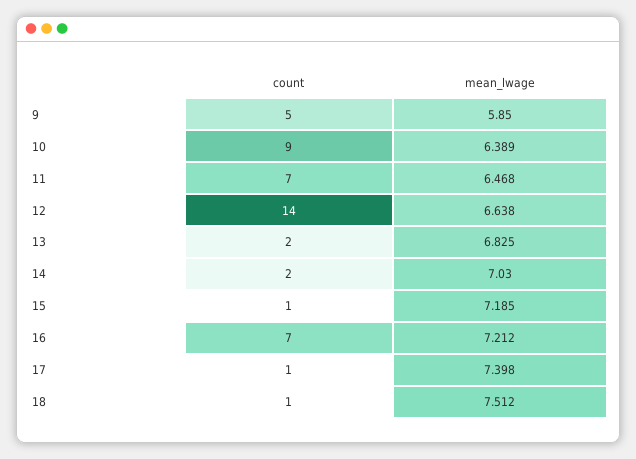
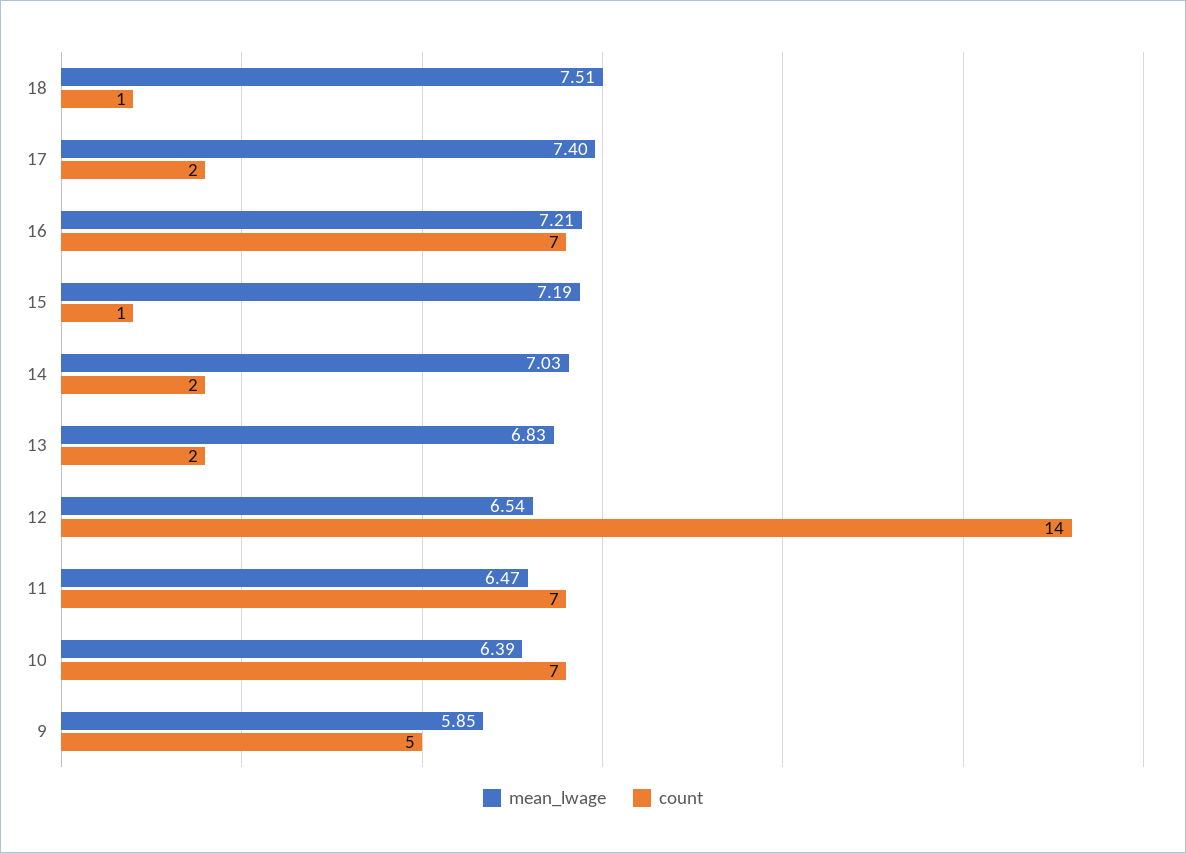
count, 10: 9 -> 7
mean_lwage, 12: 6.638 -> 6.54
count, 17: 1 -> 2

